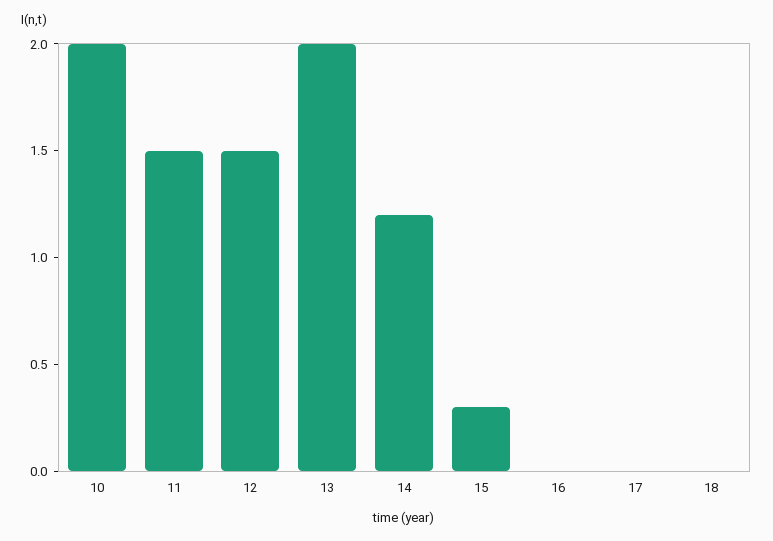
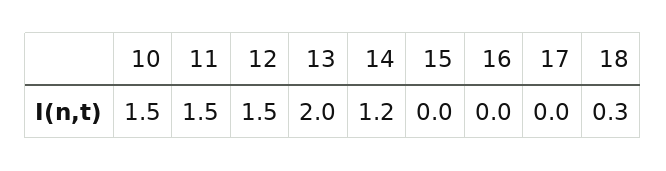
10: 2 -> 1.5
15: 0.3 -> 0
18: 0 -> 0.3

